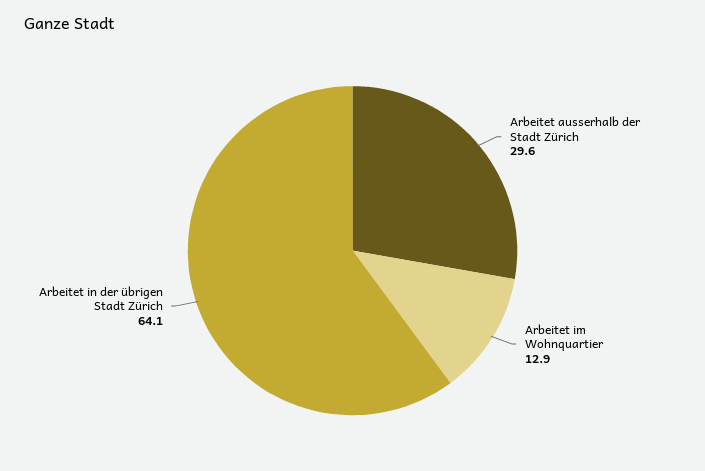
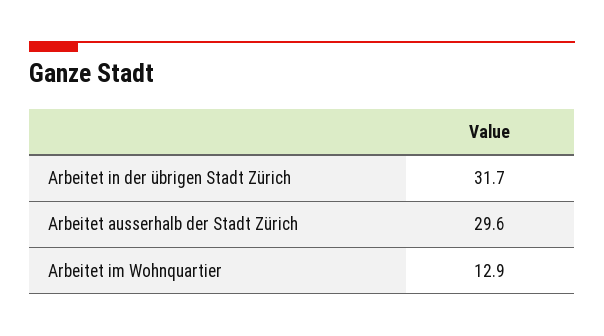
Arbeitet in der übrigen Stadt Zürich: 64.1 -> 31.7

